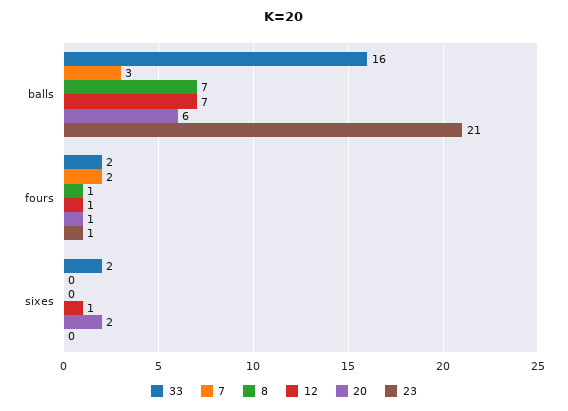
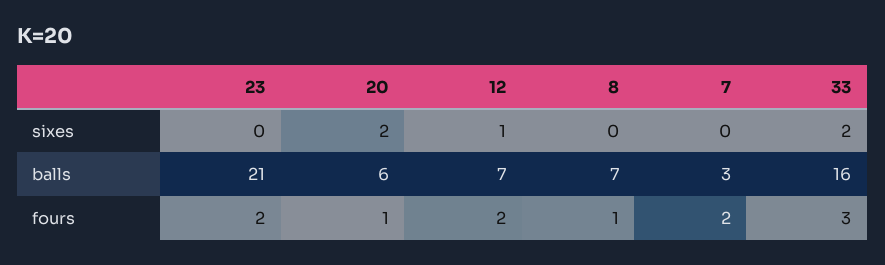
33, fours: 2 -> 3
12, fours: 1 -> 2
23, fours: 1 -> 2

